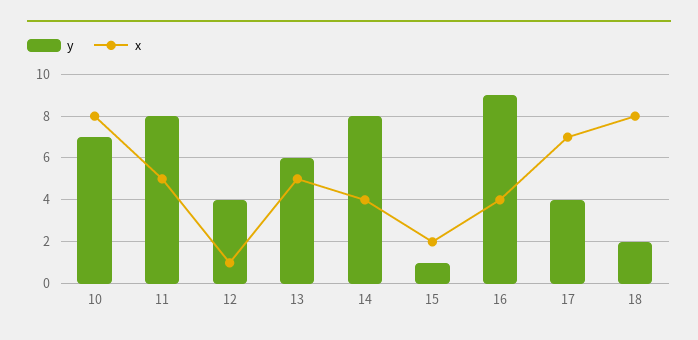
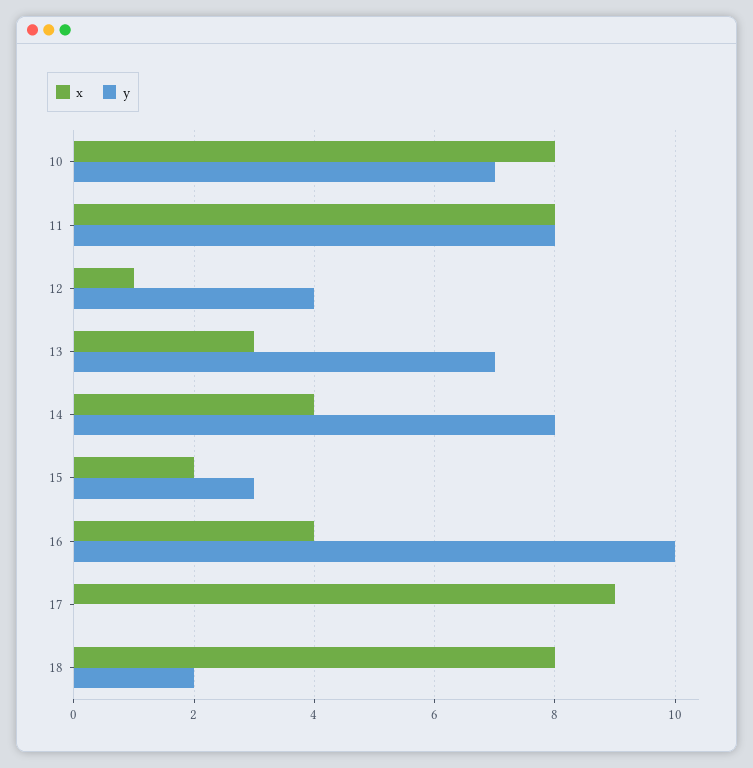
x, 11: 5 -> 8
y, 13: 6 -> 7
x, 13: 5 -> 3
y, 15: 1 -> 3
y, 16: 9 -> 10
y, 17: 4 -> 0
x, 17: 7 -> 9

